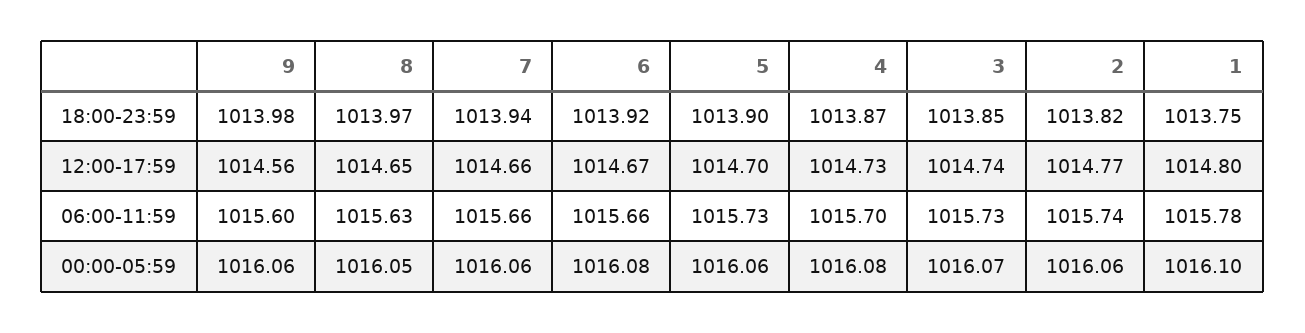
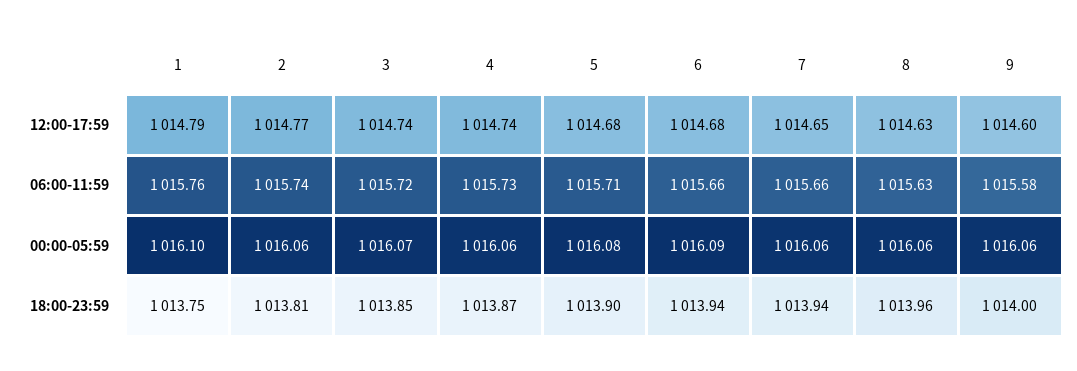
9, 18:00-23:59: 1013.98 -> 1014
8, 18:00-23:59: 1013.97 -> 1013.96
6, 18:00-23:59: 1013.92 -> 1013.94
2, 18:00-23:59: 1013.82 -> 1013.81
9, 12:00-17:59: 1014.56 -> 1014.6
8, 12:00-17:59: 1014.65 -> 1014.63
7, 12:00-17:59: 1014.66 -> 1014.65
6, 12:00-17:59: 1014.67 -> 1014.68
5, 12:00-17:59: 1014.7 -> 1014.68
4, 12:00-17:59: 1014.73 -> 1014.74
1, 12:00-17:59: 1014.8 -> 1014.79
9, 06:00-11:59: 1015.6 -> 1015.58
5, 06:00-11:59: 1015.73 -> 1015.71
4, 06:00-11:59: 1015.7 -> 1015.73
3, 06:00-11:59: 1015.73 -> 1015.72
1, 06:00-11:59: 1015.78 -> 1015.76
8, 00:00-05:59: 1016.05 -> 1016.06
6, 00:00-05:59: 1016.08 -> 1016.09
5, 00:00-05:59: 1016.06 -> 1016.08
4, 00:00-05:59: 1016.08 -> 1016.06

